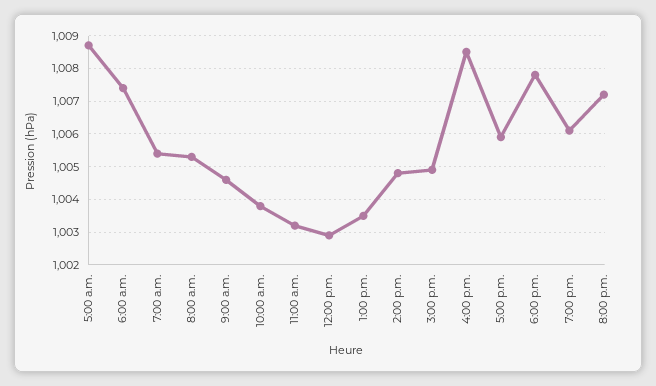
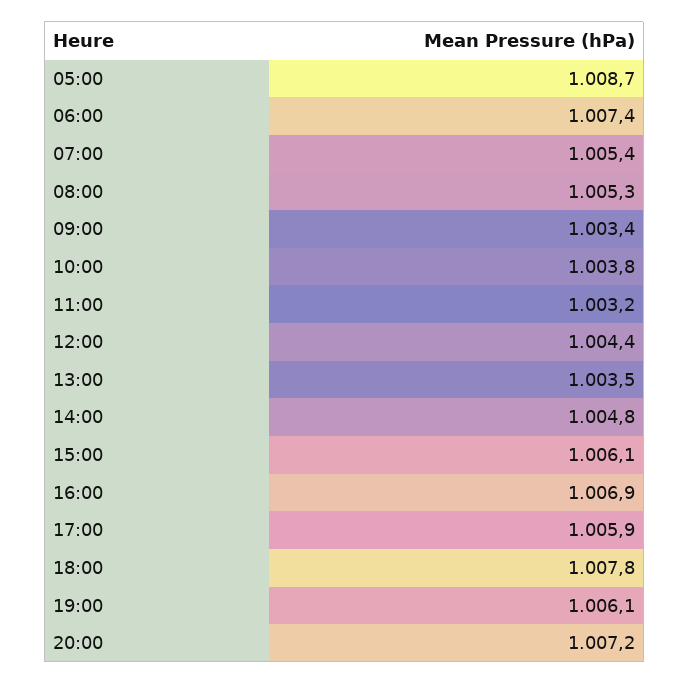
9:00 a.m.: 1004.5 -> 1003.4
12:00 p.m.: 1003 -> 1004.4
3:00 p.m.: 1005 -> 1006.1
4:00 p.m.: 1008.5 -> 1006.9

